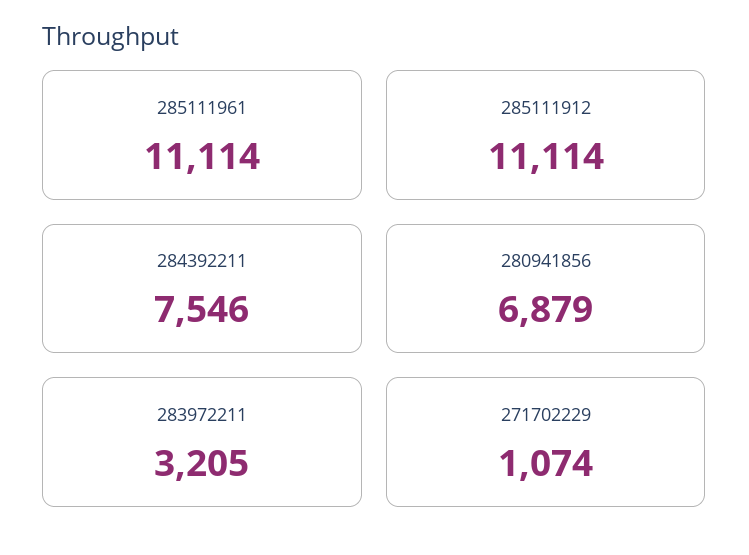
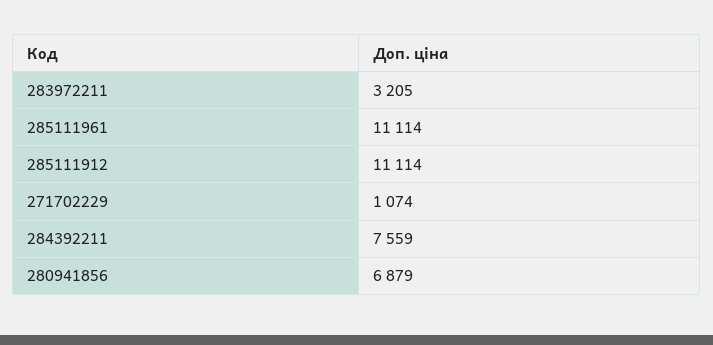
284392211: 7546 -> 7559

